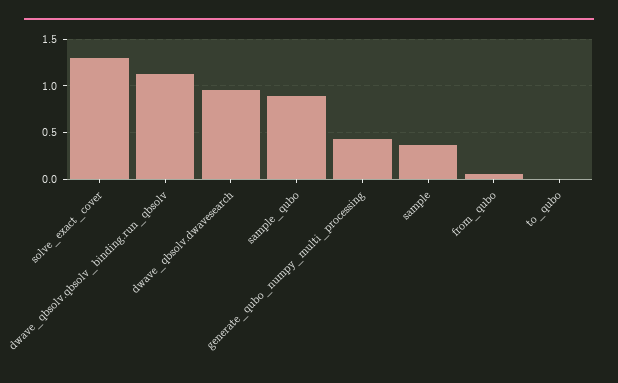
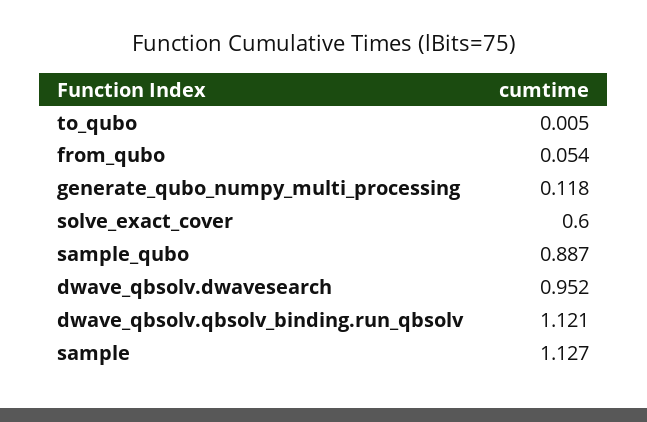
solve_exact_cover: 1.3 -> 0.6
generate_qubo_numpy_multi_processing: 0.4 -> 0.118
sample: 0.4 -> 1.127

